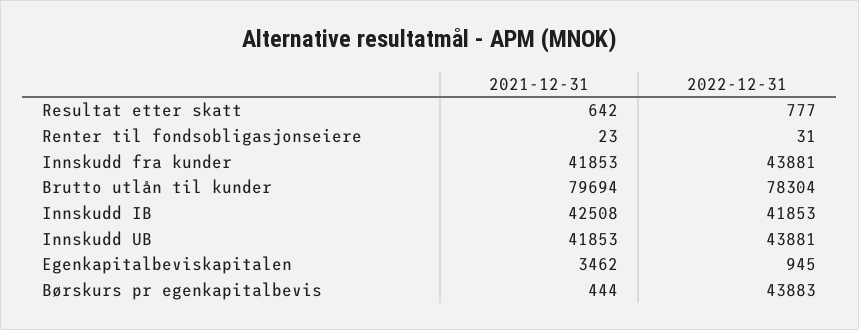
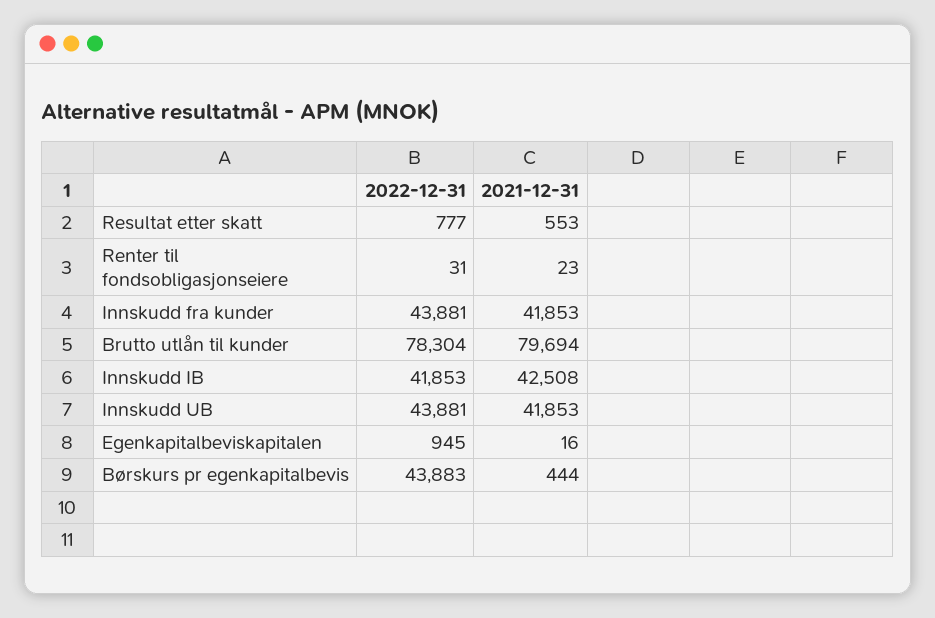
2021-12-31, Resultat etter skatt: 642 -> 553
2021-12-31, Egenkapitalbeviskapitalen: 3462 -> 16

